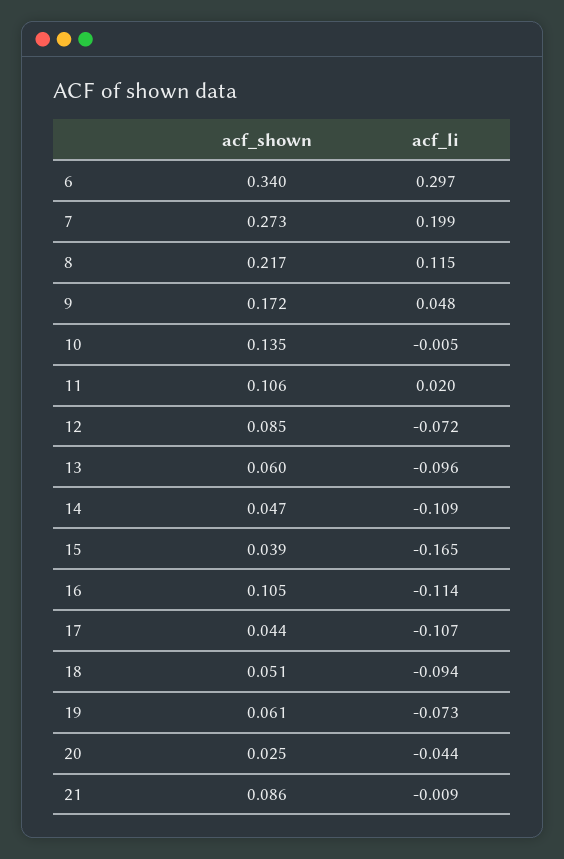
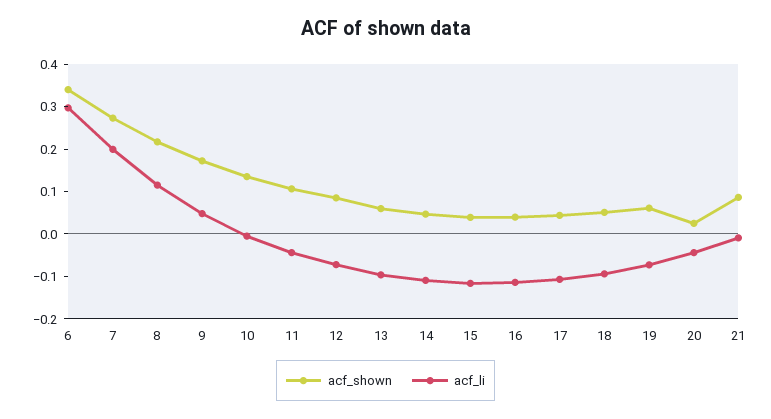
acf_li, 11: 0.02 -> -0.04
acf_li, 15: -0.165 -> -0.12
acf_shown, 16: 0.105 -> 0.04

